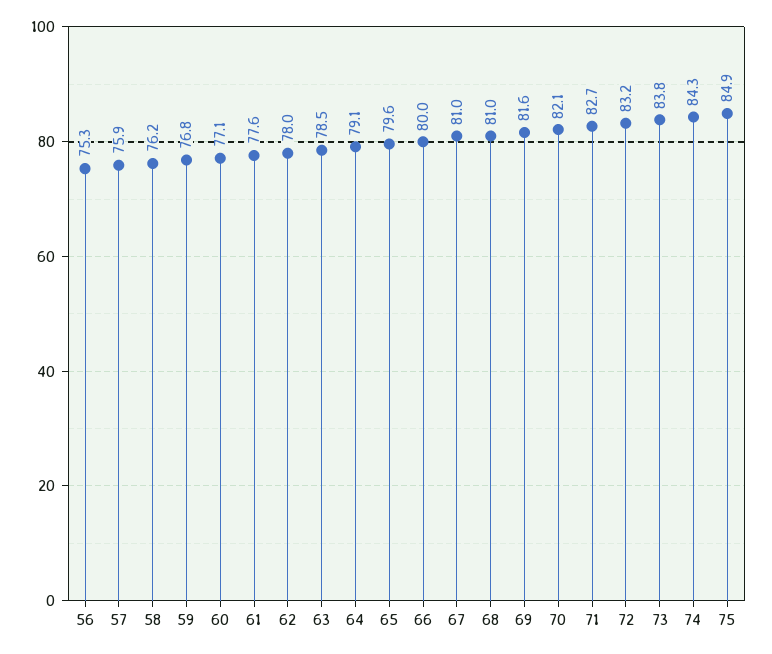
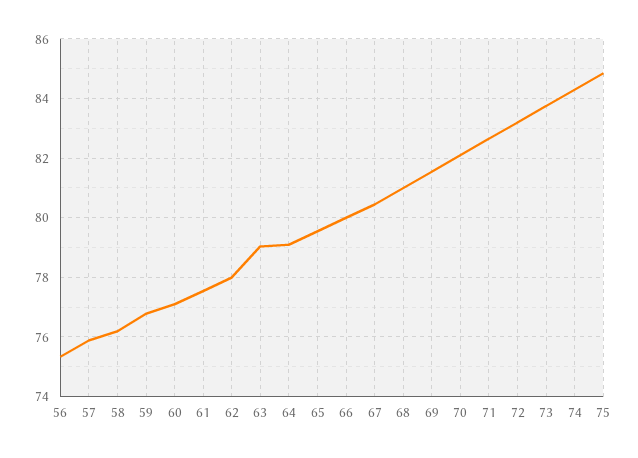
63: 78.5 -> 79
67: 81 -> 80.5

